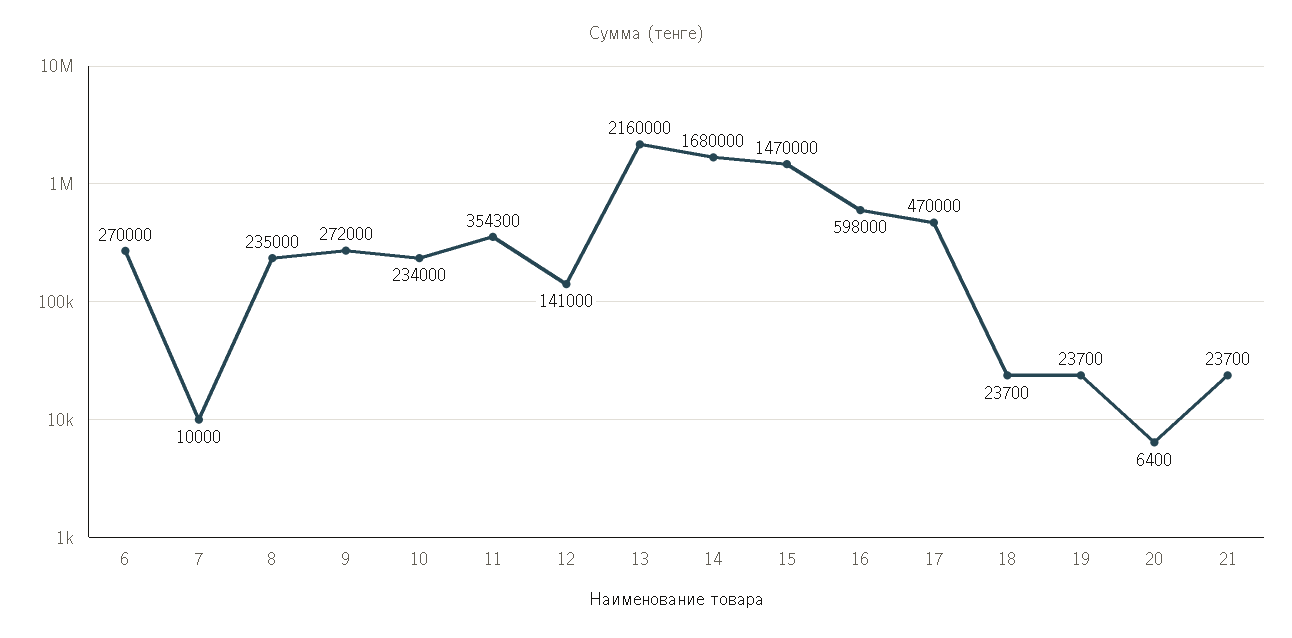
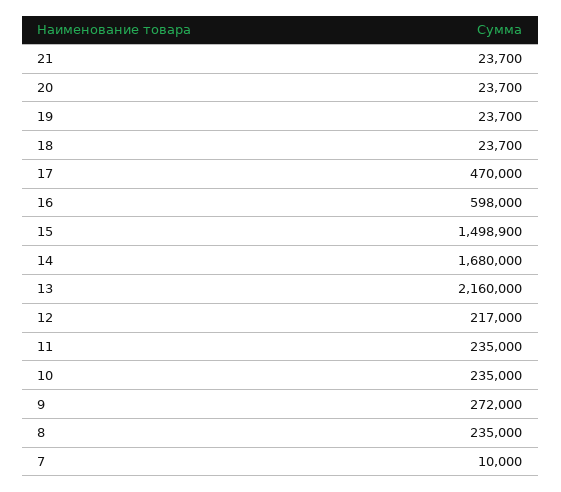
6: 270000 -> none
10: 234000 -> 235000
11: 354300 -> 235000
12: 141000 -> 217000
15: 1470000 -> 1498900
20: 6400 -> 23700

